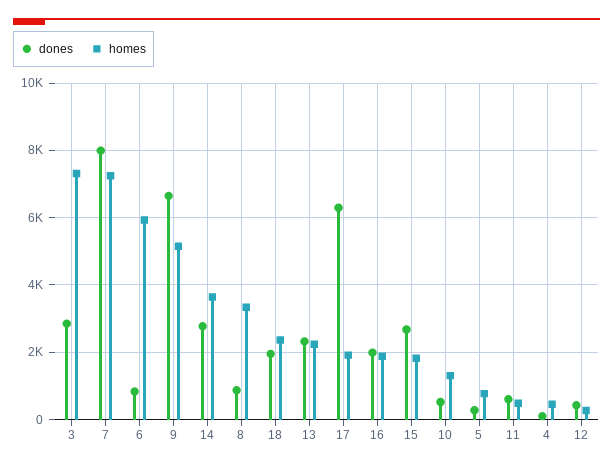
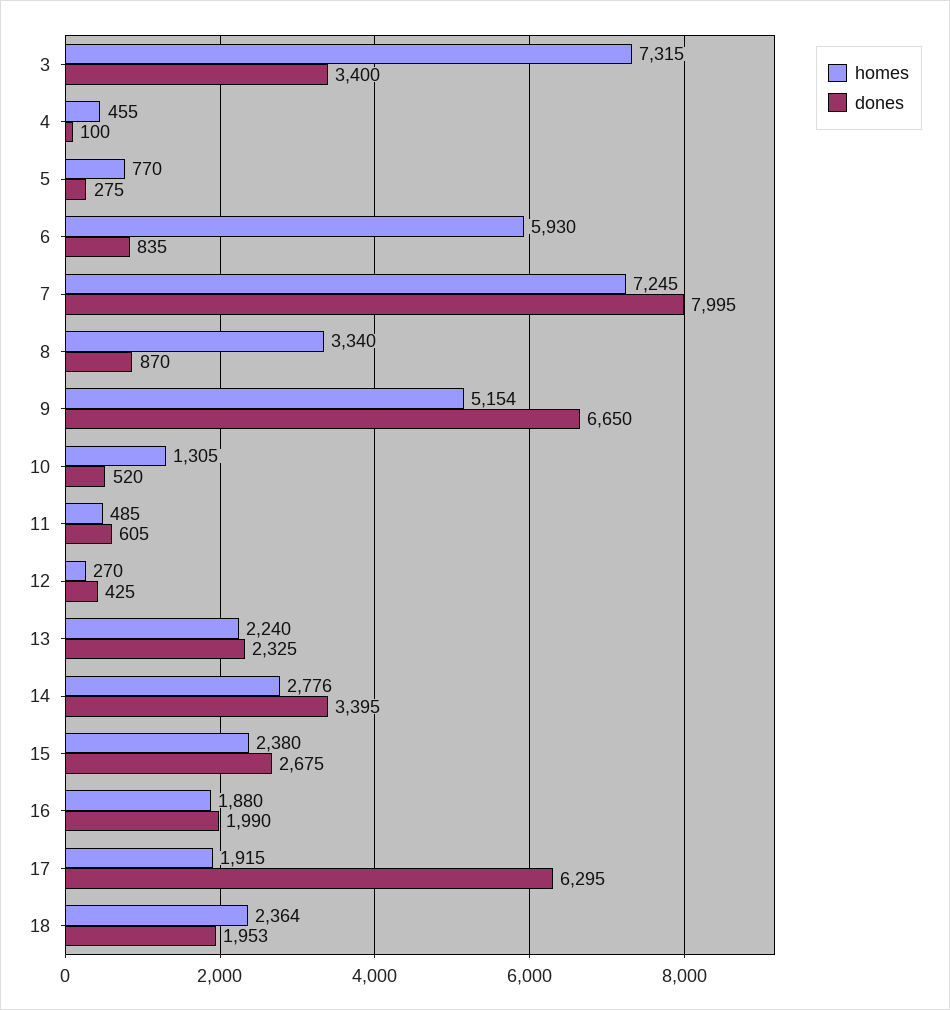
dones, 3: 2800 -> 3400
dones, 14: 2800 -> 3395
homes, 14: 3600 -> 2776
homes, 15: 1800 -> 2380

